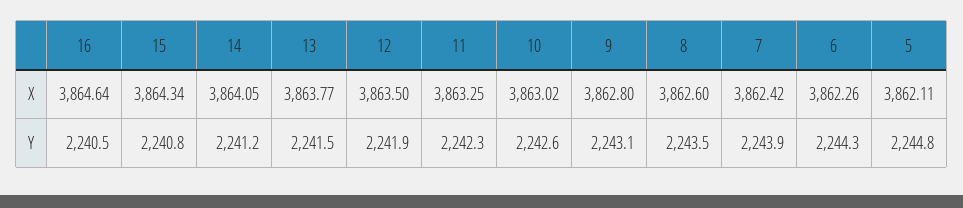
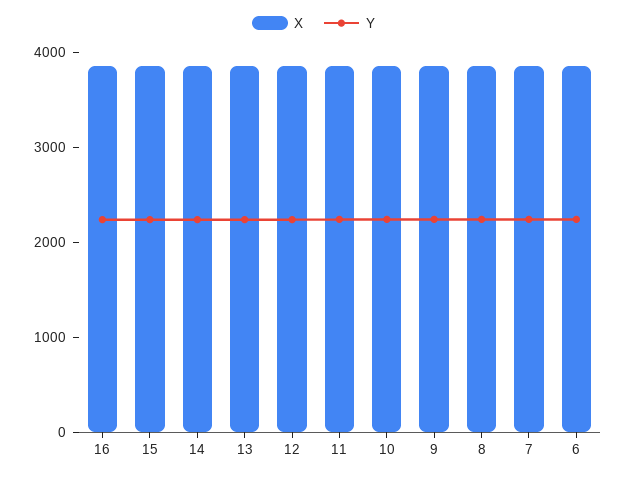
X, 5: 3862.11 -> none
Y, 5: 2244.8 -> none

